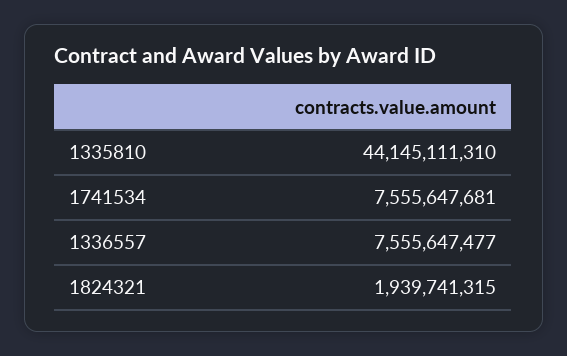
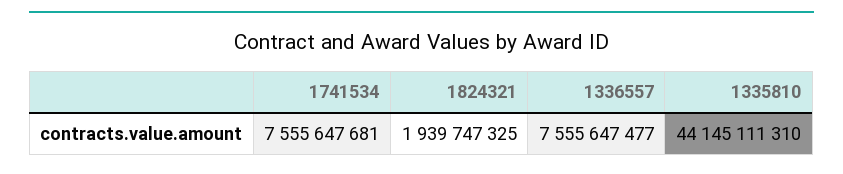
1824321: 1939741315 -> 1939747325

